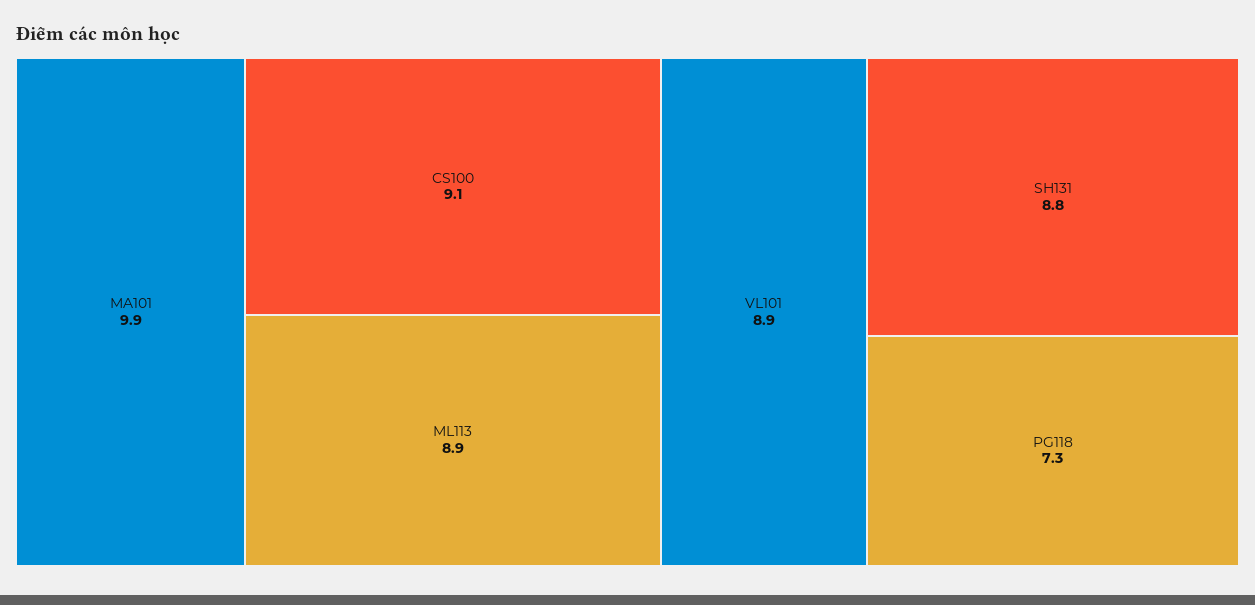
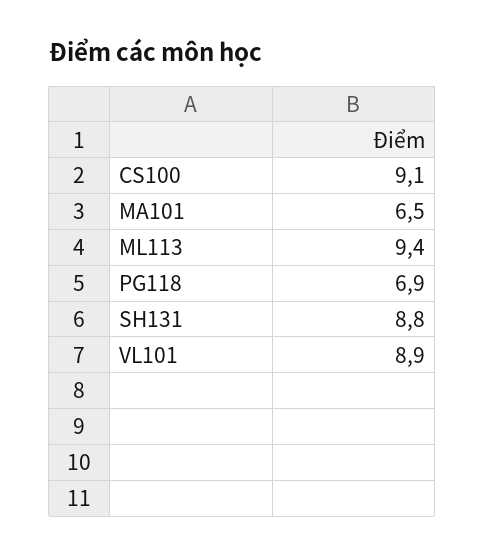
MA101: 9.9 -> 6.5
ML113: 8.9 -> 9.4
PG118: 7.3 -> 6.9

